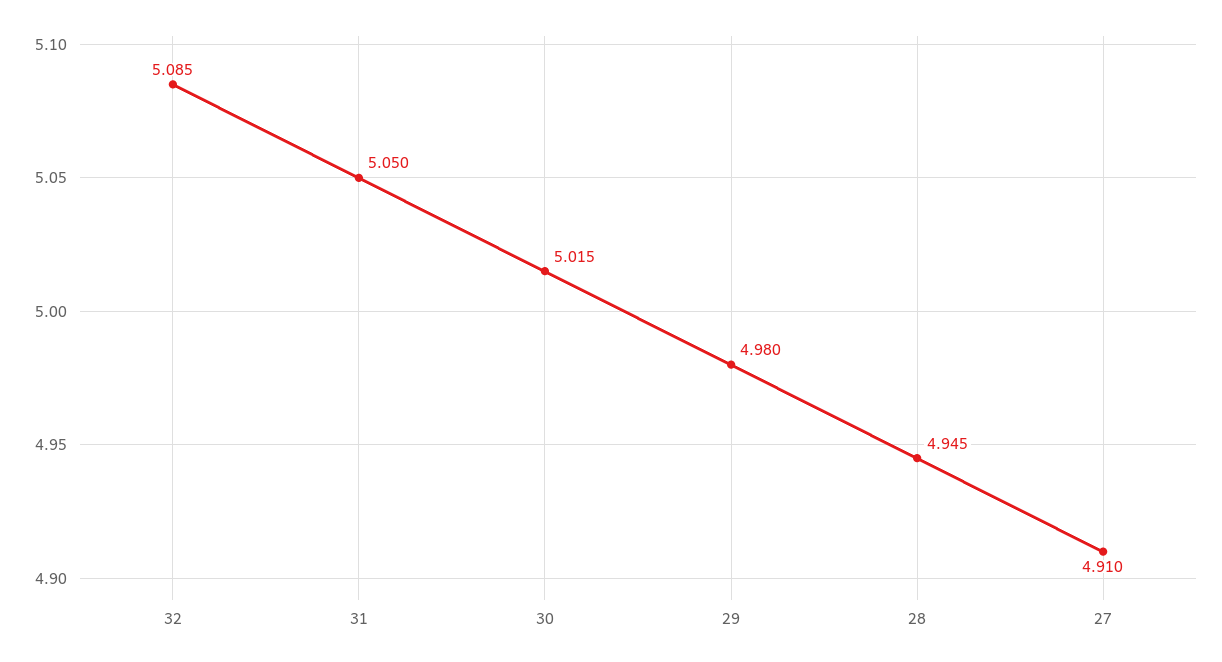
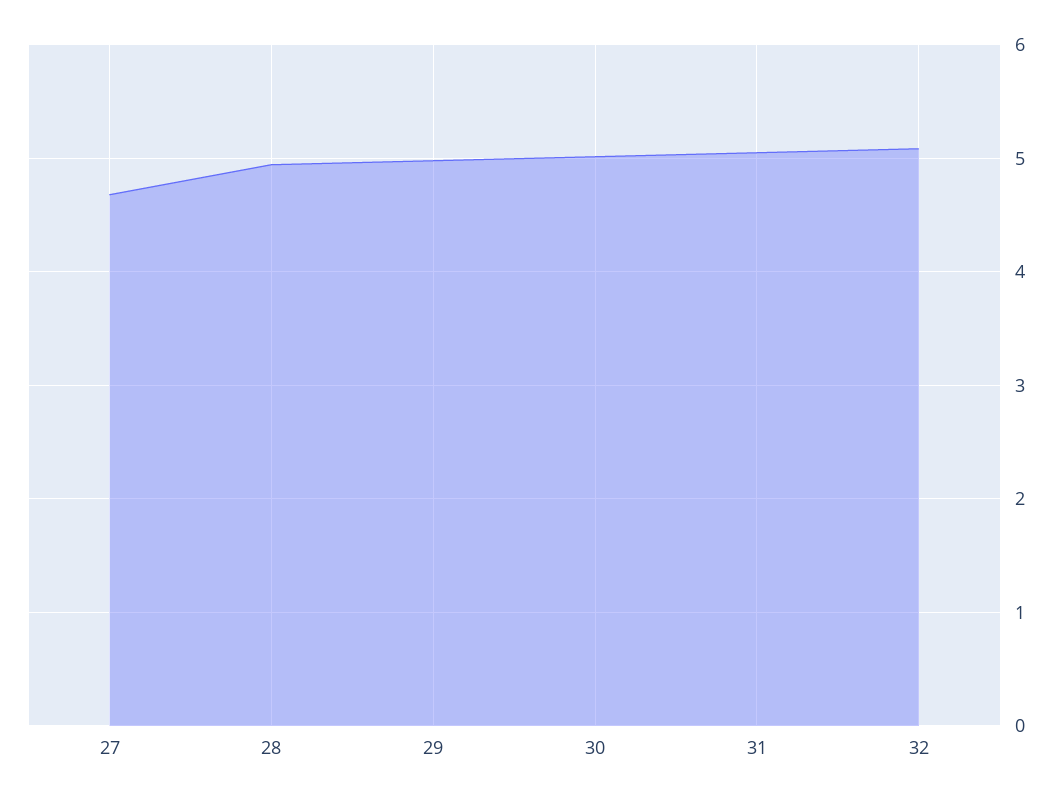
27: 4.91 -> 4.7

